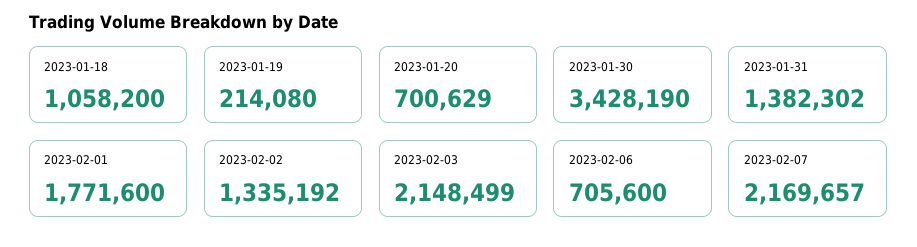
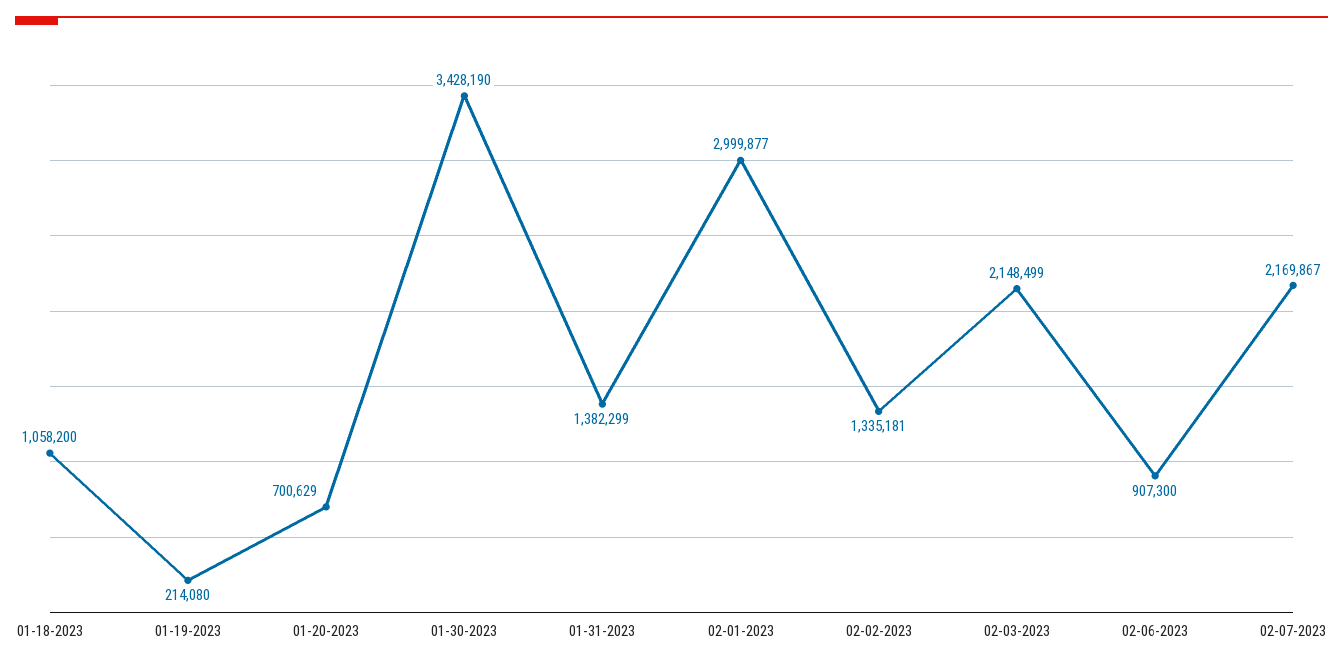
2023-01-31: 1382302 -> 1382299
2023-02-01: 1771600 -> 2999877
2023-02-02: 1335192 -> 1335181
2023-02-06: 705600 -> 907300
2023-02-07: 2169657 -> 2169867

